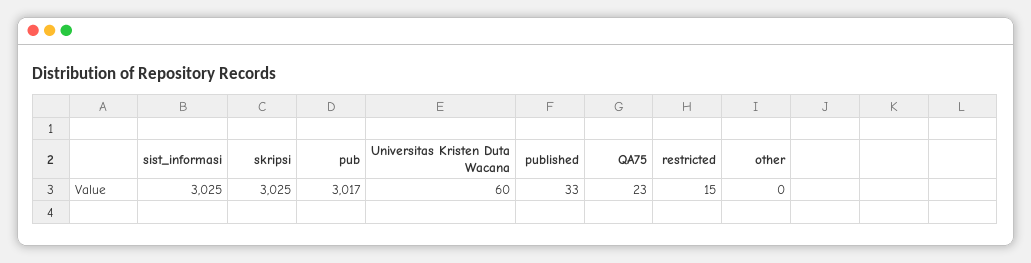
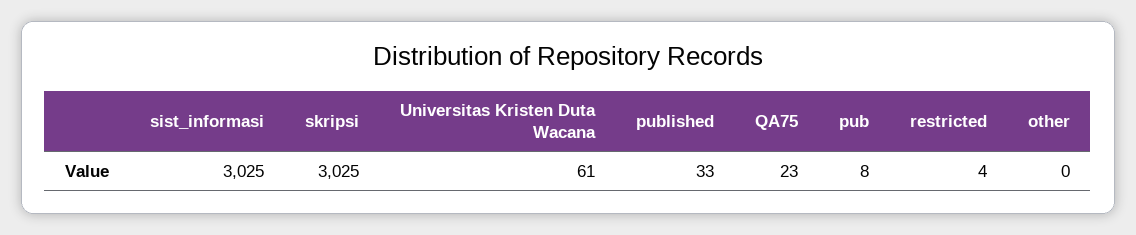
pub: 3017 -> 8
Universitas Kristen Duta Wacana: 60 -> 61
restricted: 15 -> 4

